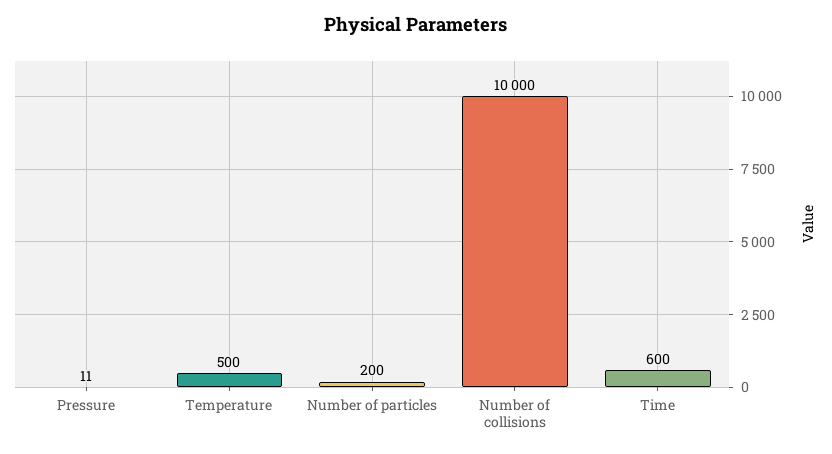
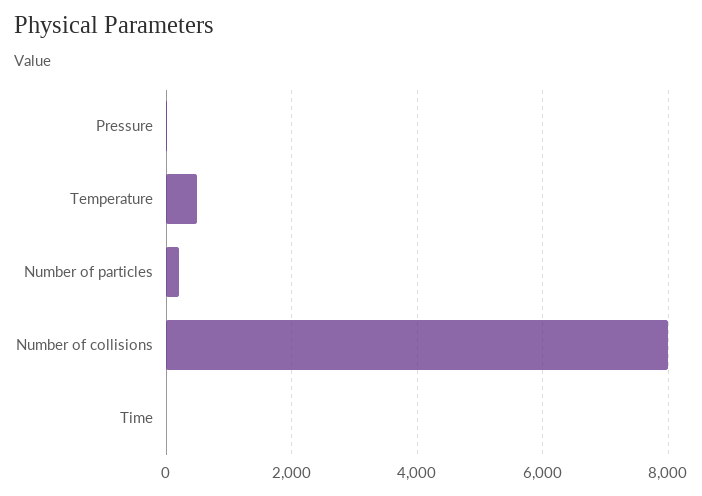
Number of collisions: 10000 -> 8000
Time: 600 -> 0

